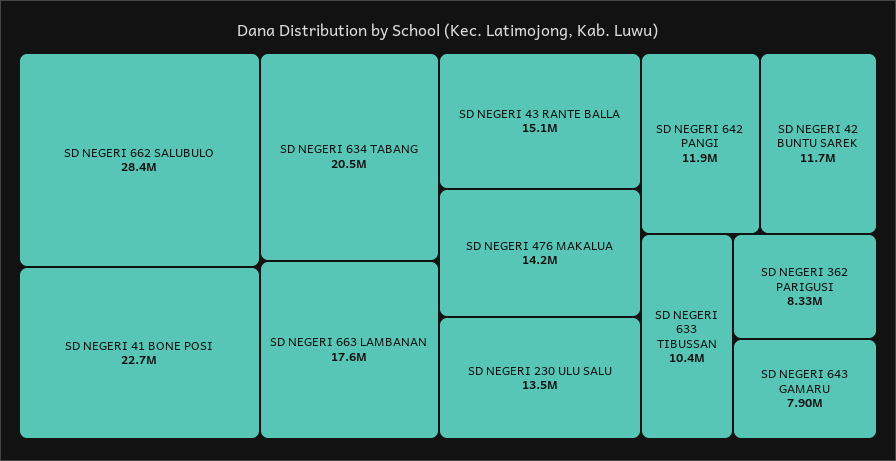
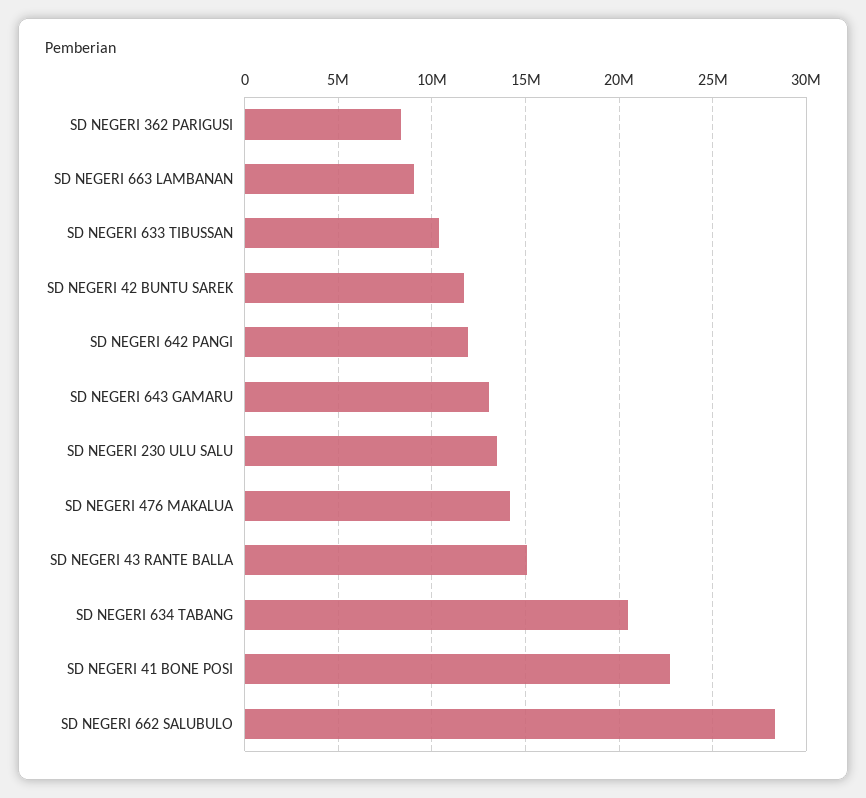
SD NEGERI 663 LAMBANAN: 17600000 -> 9000000
SD NEGERI 643 GAMARU: 7900000 -> 13000000

